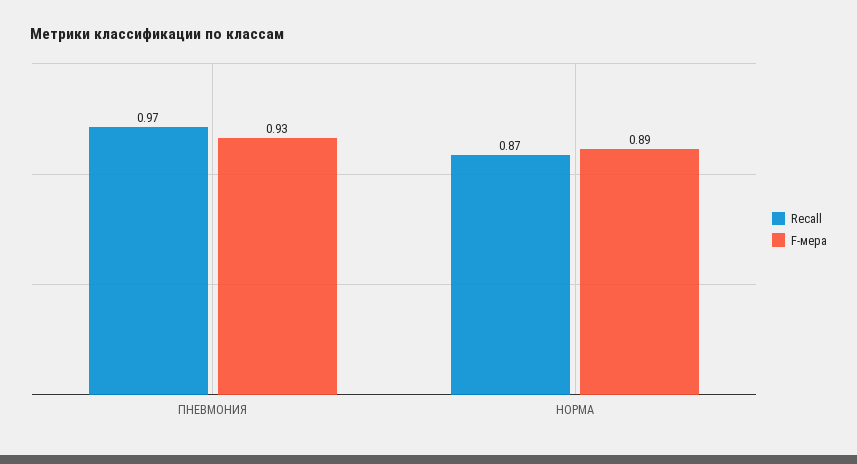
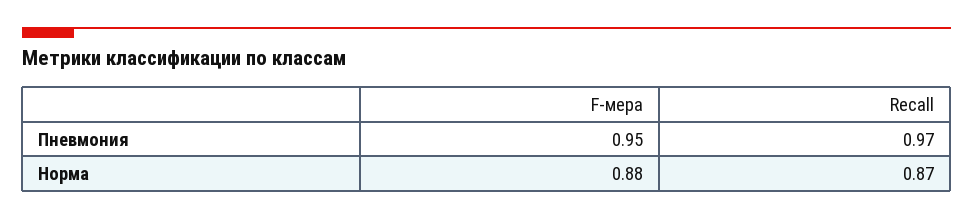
F-мера, ПНЕВМОНИЯ: 0.93 -> 0.95
F-мера, НОРМА: 0.89 -> 0.88

